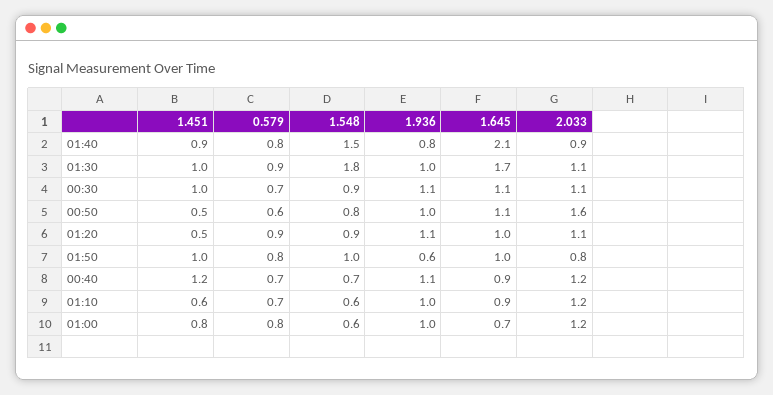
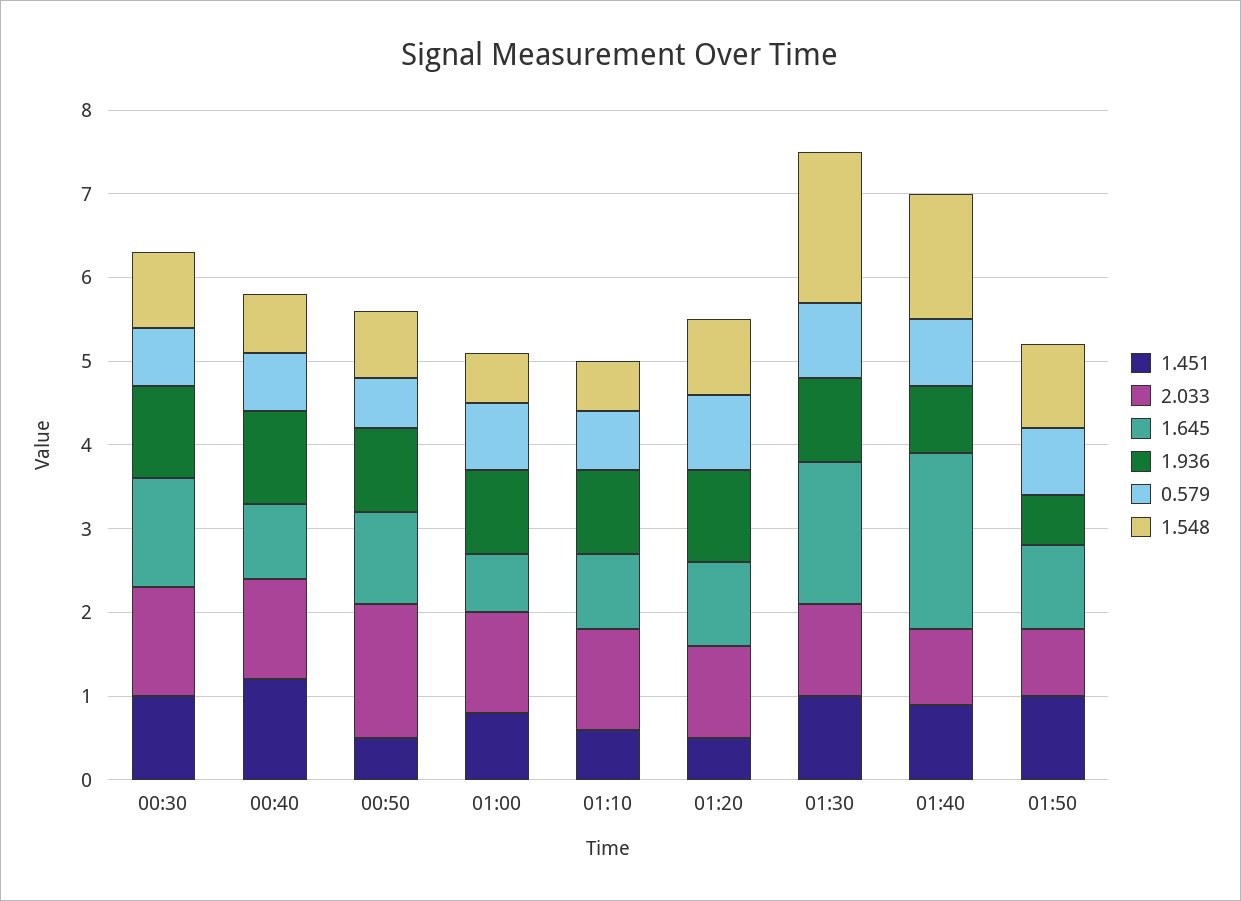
1.645, 00:30: 1.1 -> 1.3
2.033, 00:30: 1.1 -> 1.3

